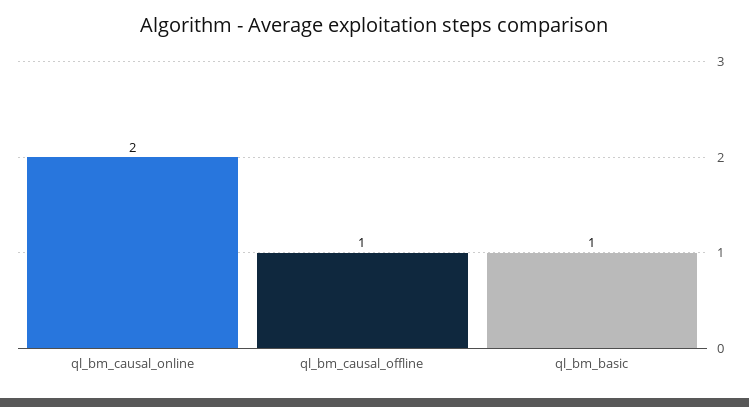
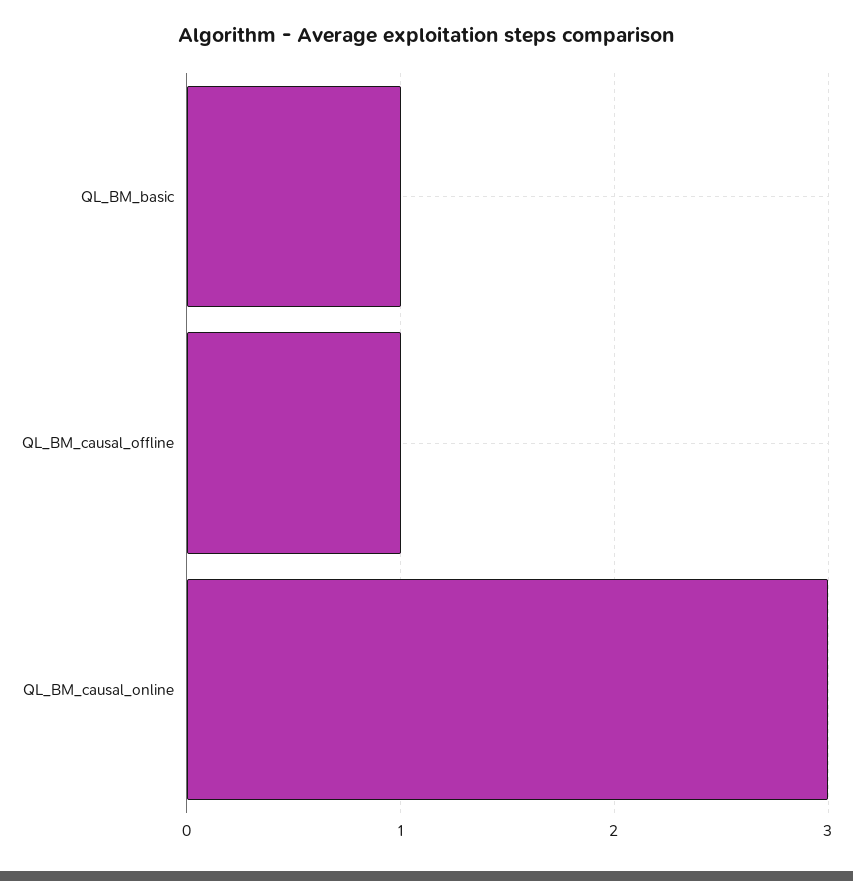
ql_bm_causal_online: 2 -> 3

